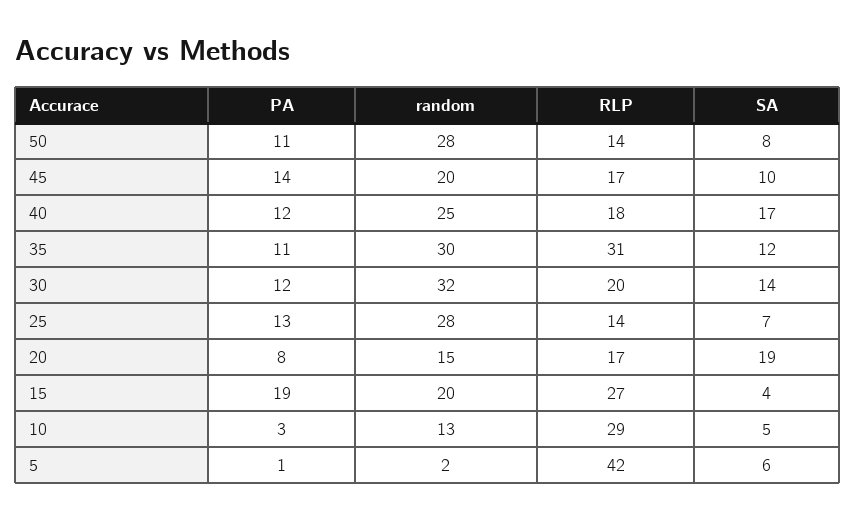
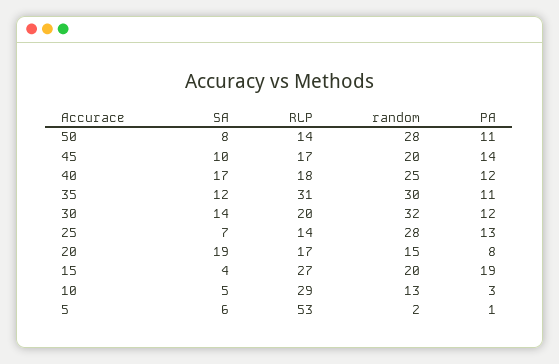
RLP, 5: 42 -> 53

